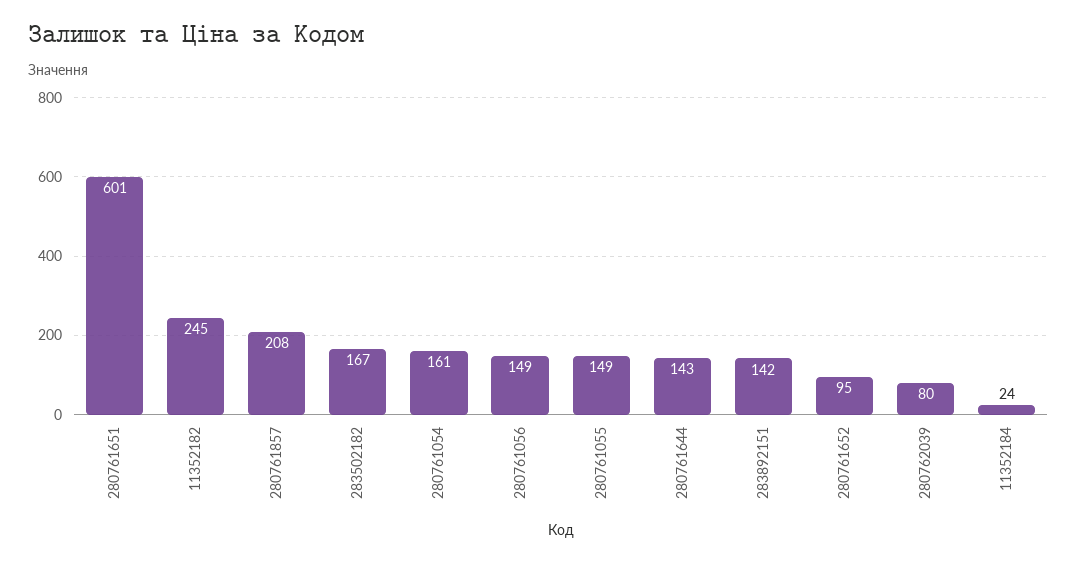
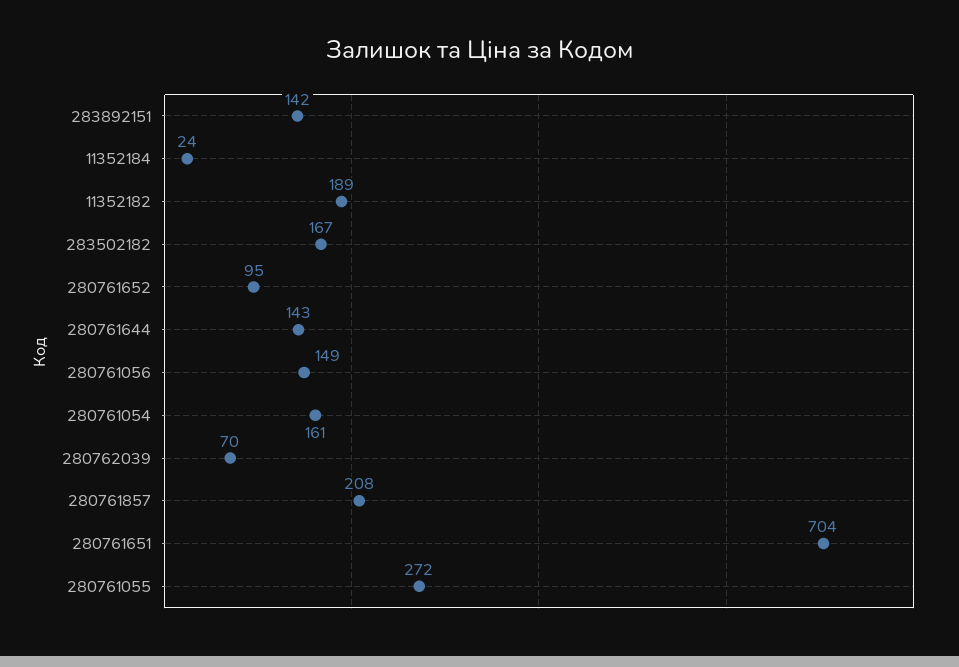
280761651: 601 -> 704
11352182: 245 -> 189
280761055: 149 -> 272
280762039: 80 -> 70

